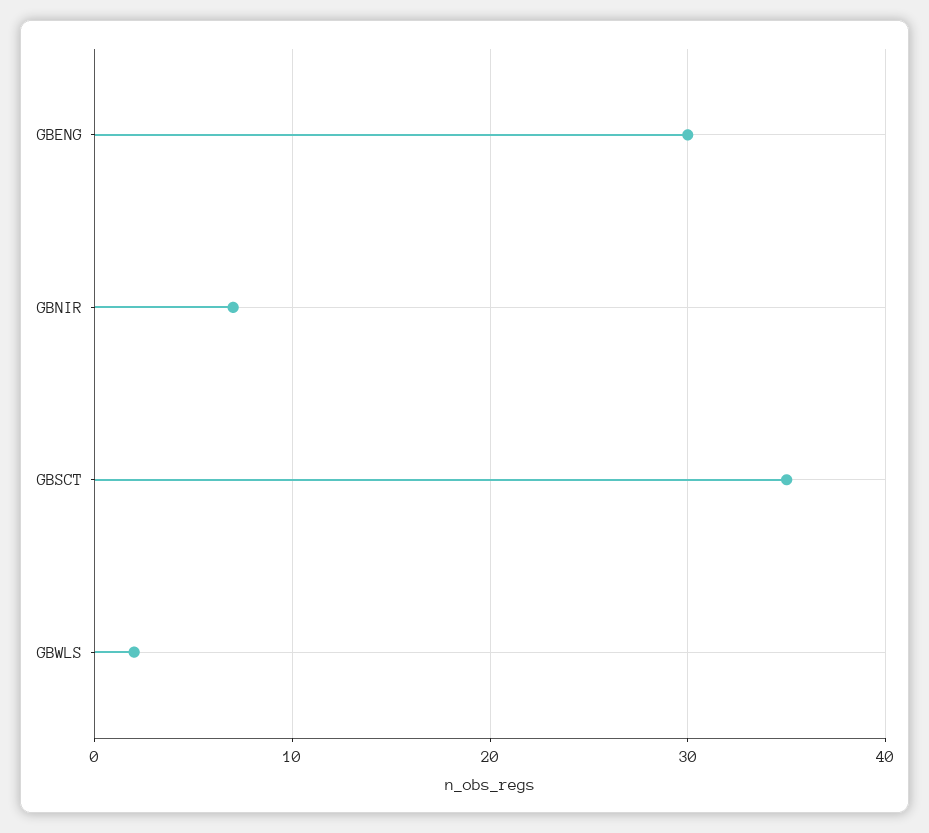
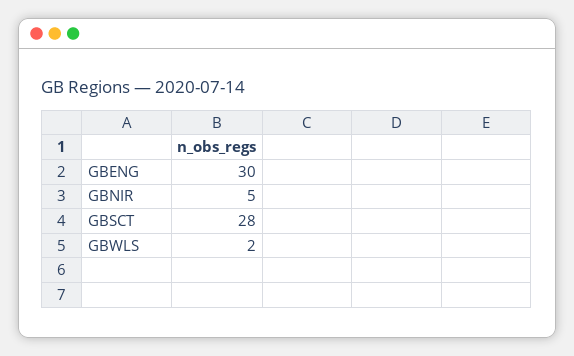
GBNIR: 7 -> 5
GBSCT: 35 -> 28

